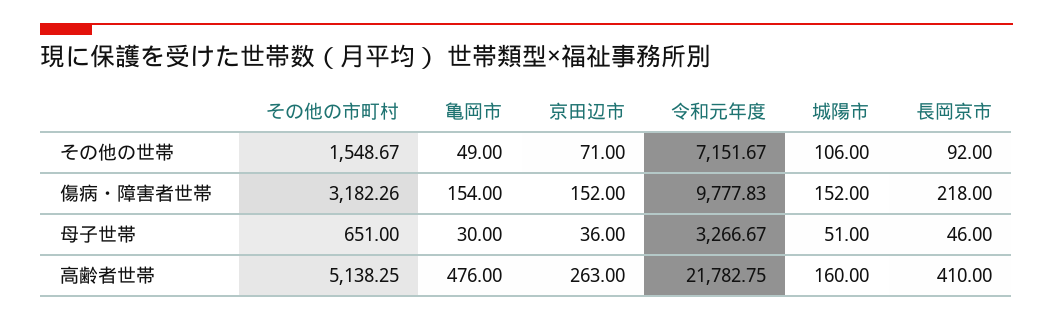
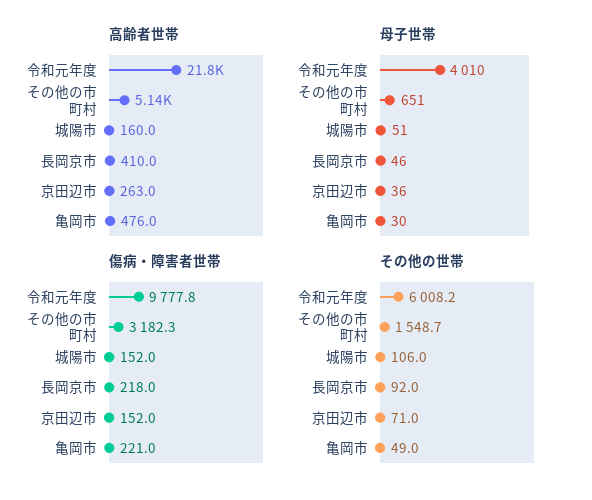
その他の世帯, 令和元年度: 7151.67 -> 6008.2
傷病・障害者世帯, 亀岡市: 154 -> 221
母子世帯, 令和元年度: 3266.67 -> 4010

